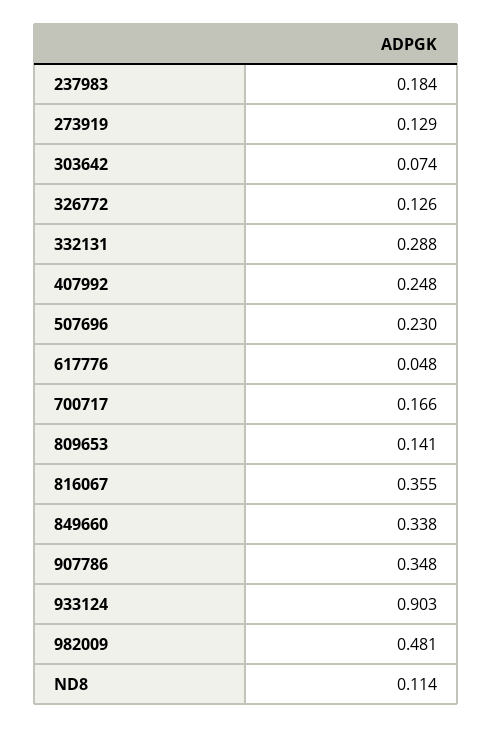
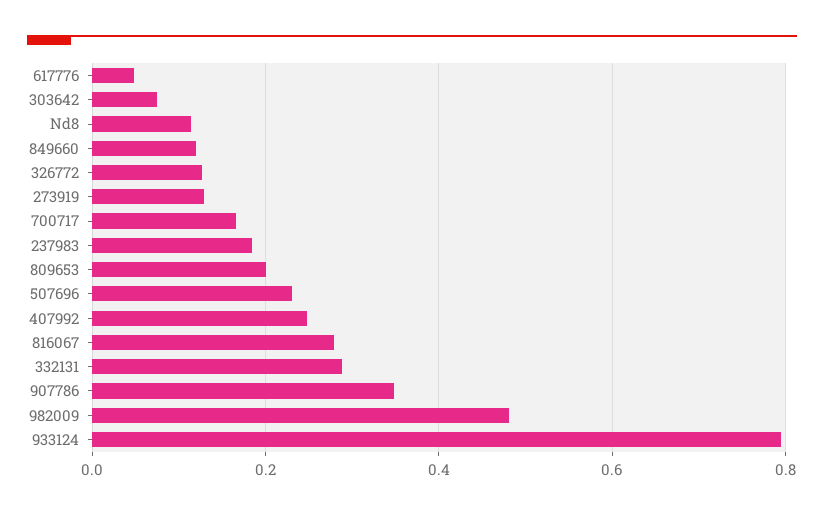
809653: 0.141 -> 0.2
816067: 0.355 -> 0.28
849660: 0.338 -> 0.12
933124: 0.903 -> 0.8

